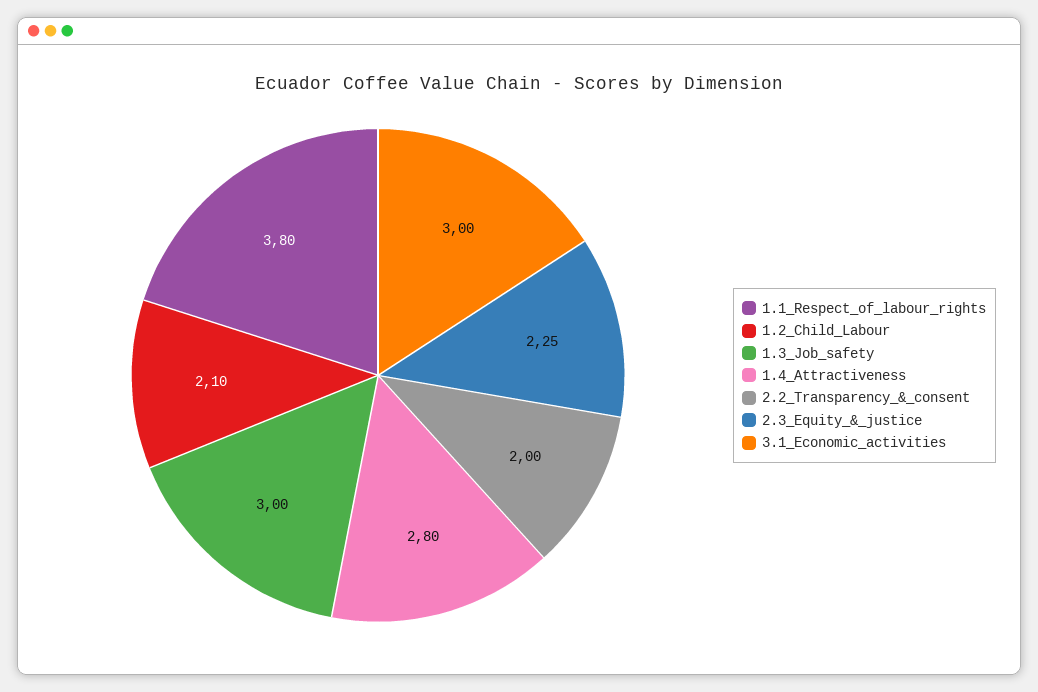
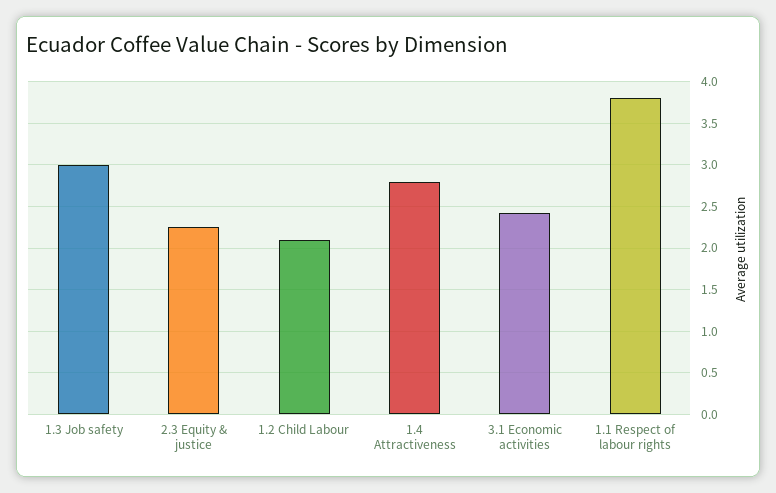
2.2_Transparency_&_consent: 2 -> none
3.1_Economic_activities: 3 -> 2.4

